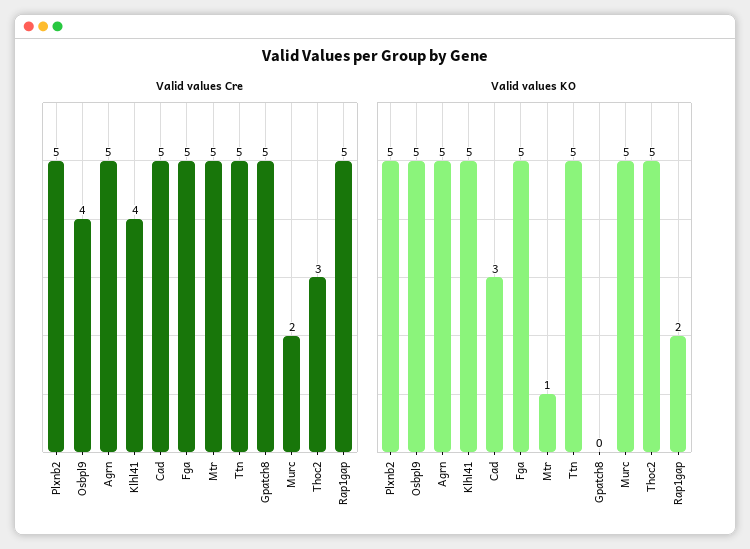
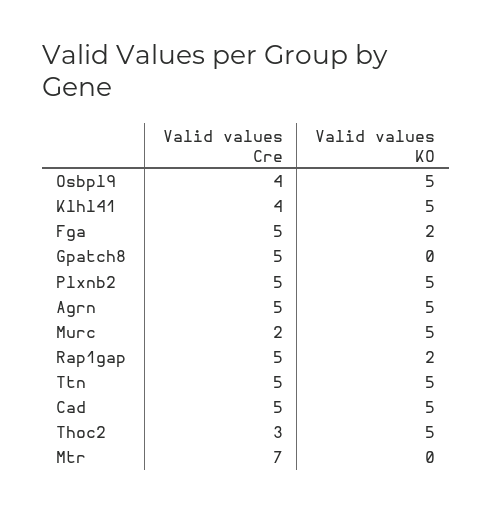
Valid values Cre, Mtr: 5 -> 7
Valid values KO, Cad: 3 -> 5
Valid values KO, Fga: 5 -> 2
Valid values KO, Mtr: 1 -> 0

